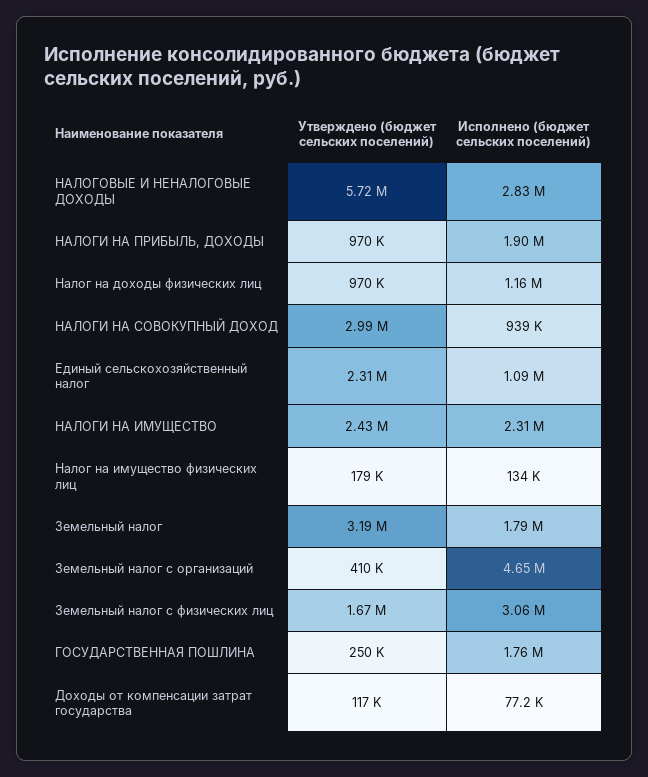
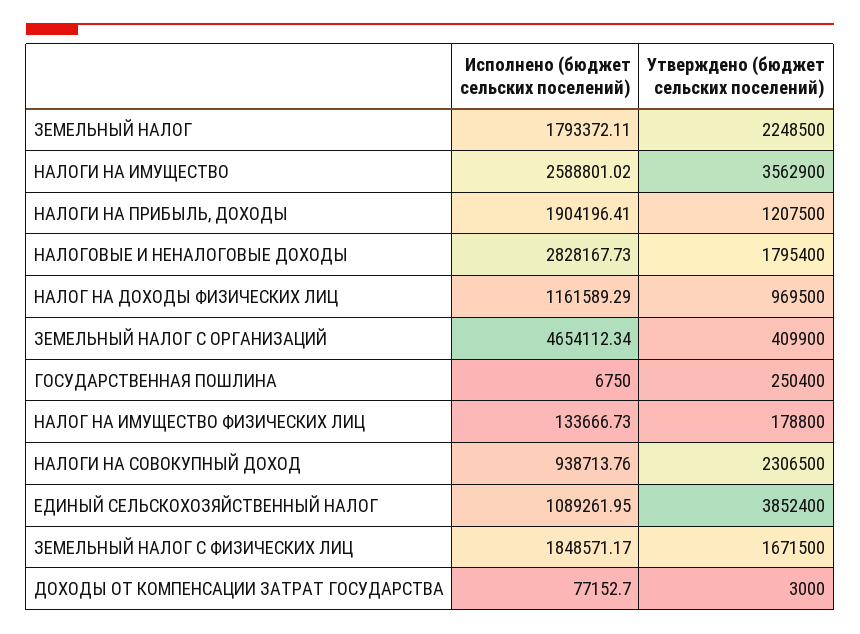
Утверждено (бюджет сельских поселений), НАЛОГОВЫЕ И НЕНАЛОГОВЫЕ ДОХОДЫ: 5720000 -> 1795400
Утверждено (бюджет сельских поселений), НАЛОГИ НА ПРИБЫЛЬ, ДОХОДЫ: 970000 -> 1207500
Утверждено (бюджет сельских поселений), НАЛОГИ НА СОВОКУПНЫЙ ДОХОД: 2990000 -> 2306500
Утверждено (бюджет сельских поселений), Единый сельскохозяйственный налог: 2310000 -> 3852400
Утверждено (бюджет сельских поселений), НАЛОГИ НА ИМУЩЕСТВО: 2430000 -> 3562900
Исполнено (бюджет сельских поселений), НАЛОГИ НА ИМУЩЕСТВО: 2310000 -> 2588801.02
Утверждено (бюджет сельских поселений), Земельный налог: 3190000 -> 2248500
Исполнено (бюджет сельских поселений), Земельный налог с физических лиц: 3060000 -> 1848571.17
Исполнено (бюджет сельских поселений), ГОСУДАРСТВЕННАЯ ПОШЛИНА: 1760000 -> 6750
Утверждено (бюджет сельских поселений), Доходы от компенсации затрат государства: 117000 -> 3000

